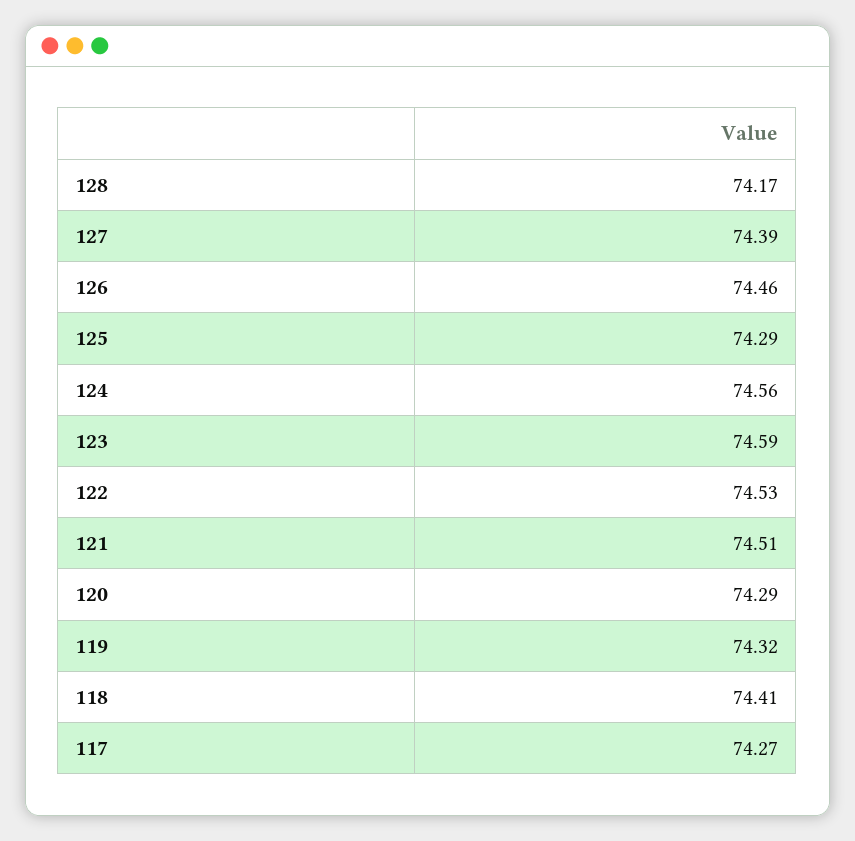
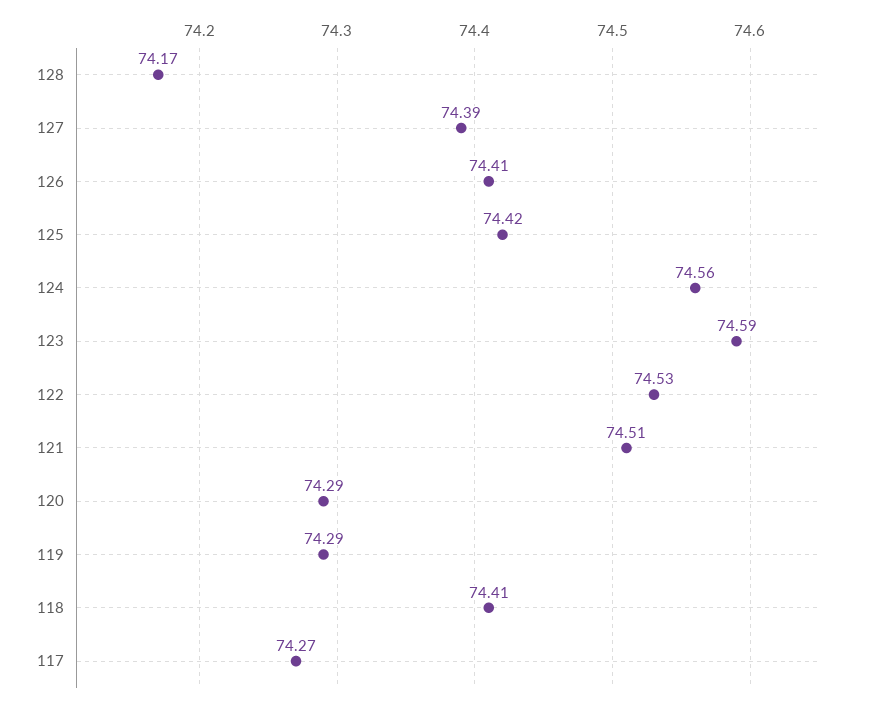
126: 74.46 -> 74.41
125: 74.29 -> 74.42
119: 74.32 -> 74.29

